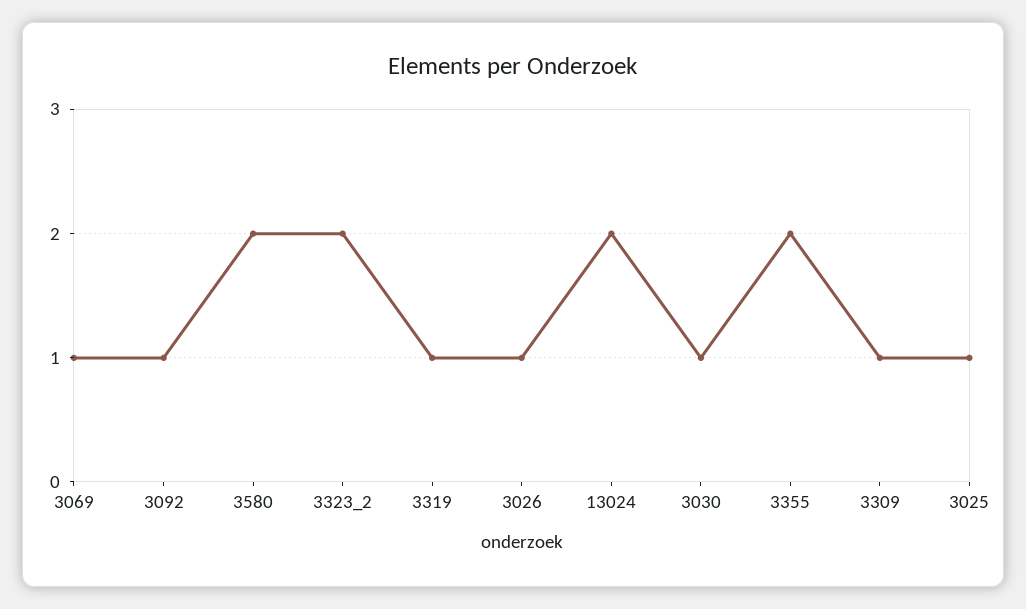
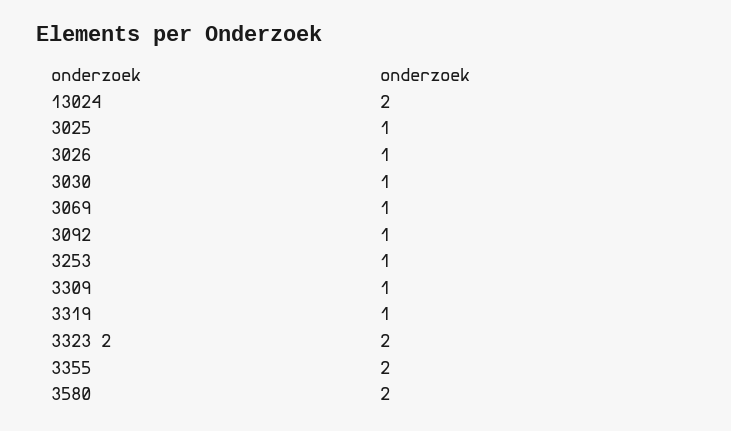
3253: none -> 1

